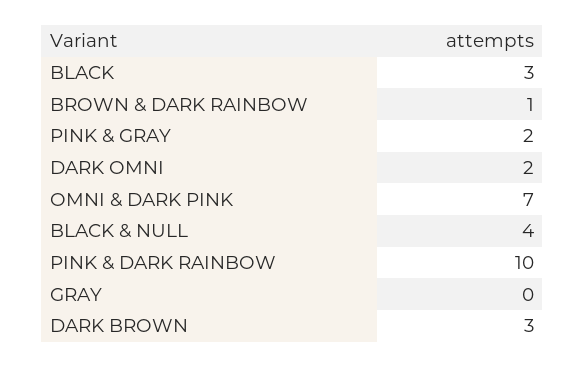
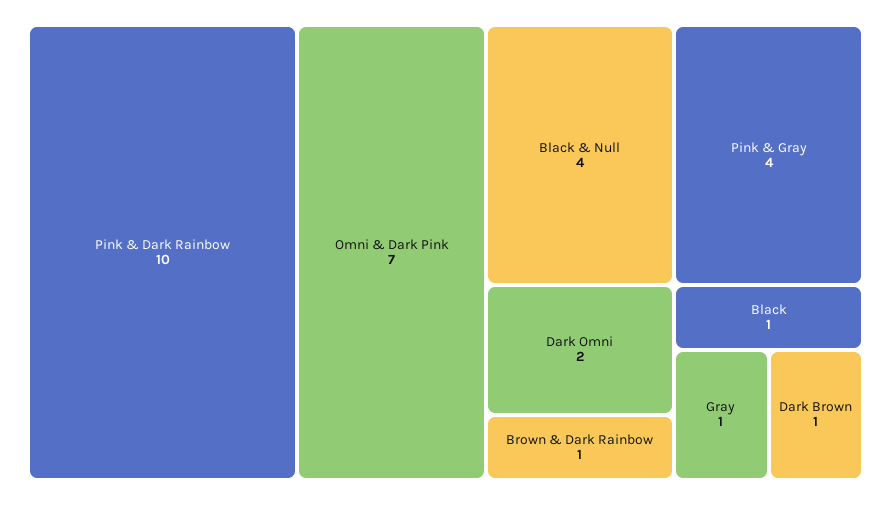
BLACK: 3 -> 1
PINK & GRAY: 2 -> 4
GRAY: 0 -> 1
DARK BROWN: 3 -> 1

